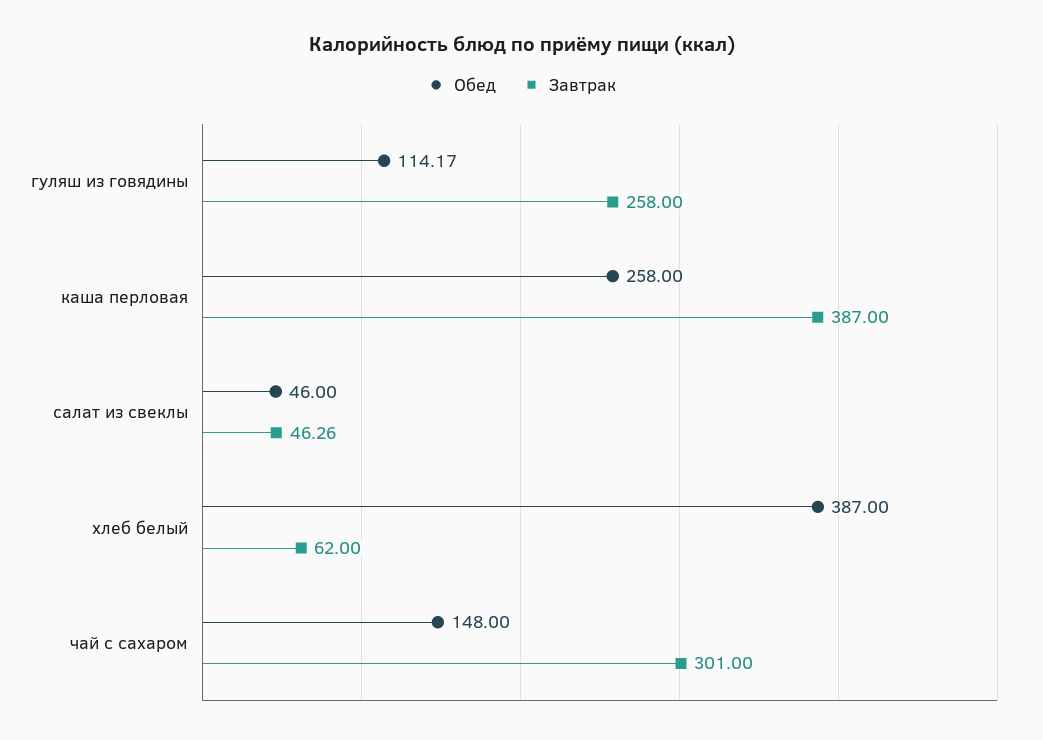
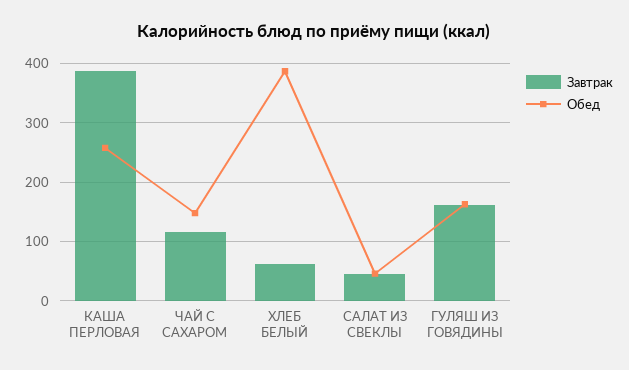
Обед, гуляш из говядины: 114.17 -> 160
Завтрак, гуляш из говядины: 258 -> 160
Завтрак, чай с сахаром: 301 -> 120

